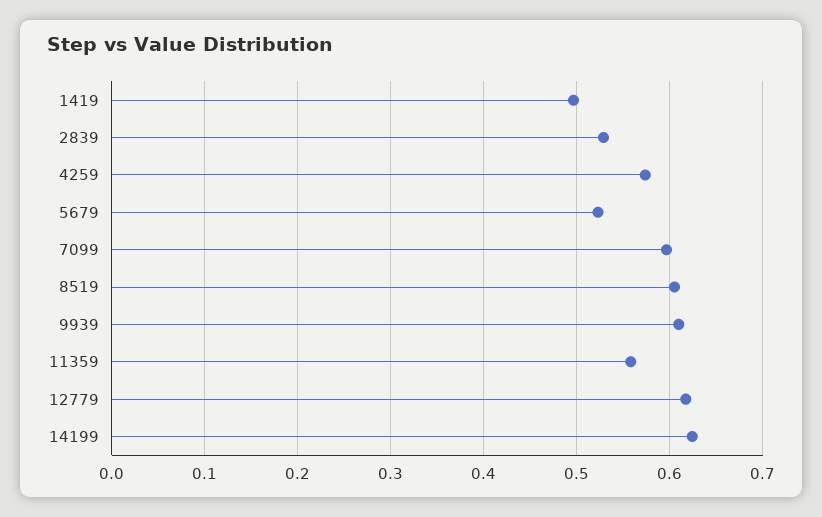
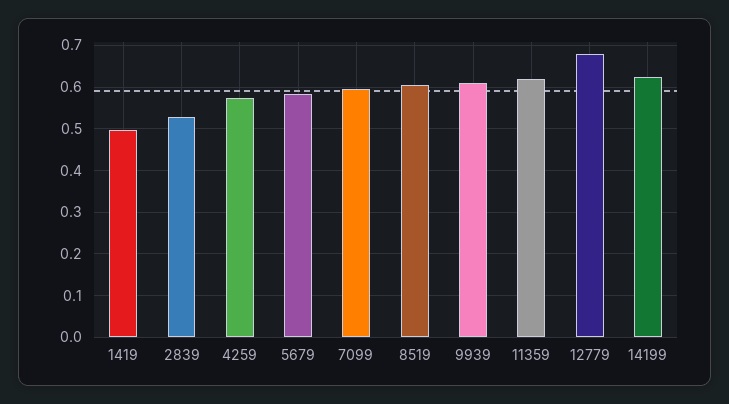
5679: 0.52 -> 0.58
11359: 0.56 -> 0.62
12779: 0.62 -> 0.68

